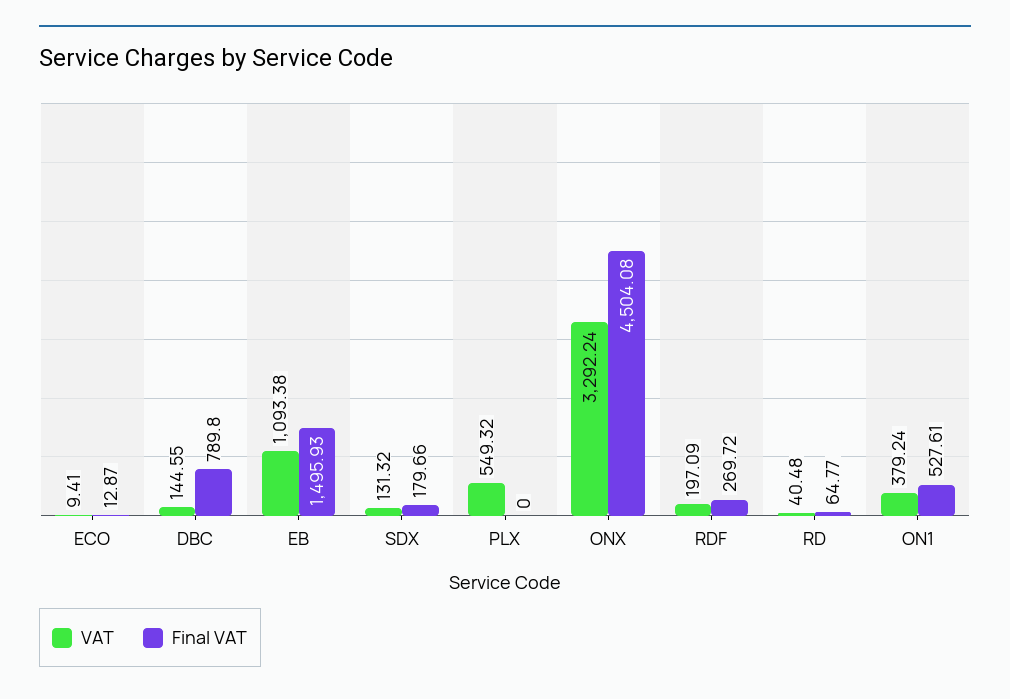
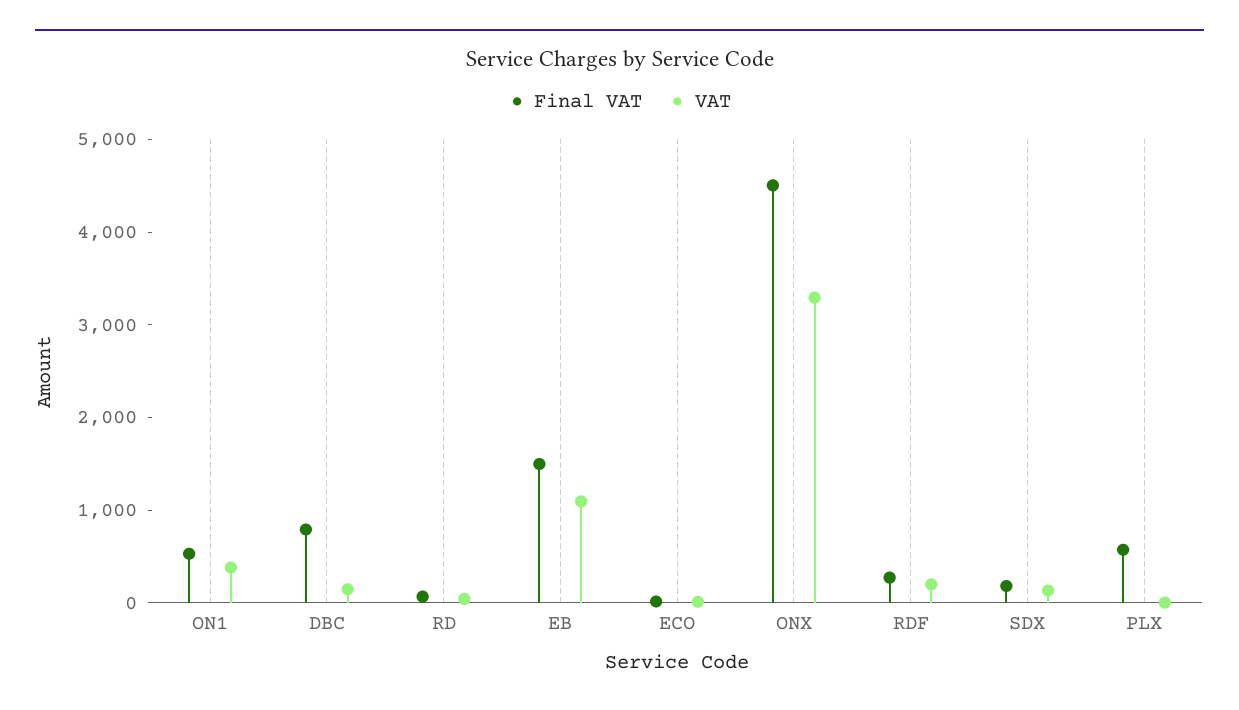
VAT, PLX: 549.32 -> 0
Final VAT, PLX: 0 -> 600

